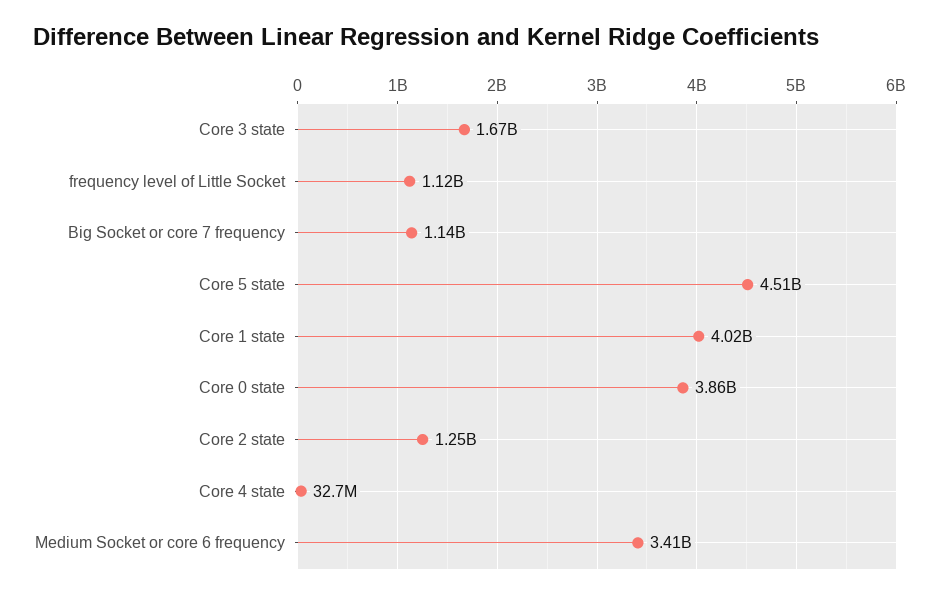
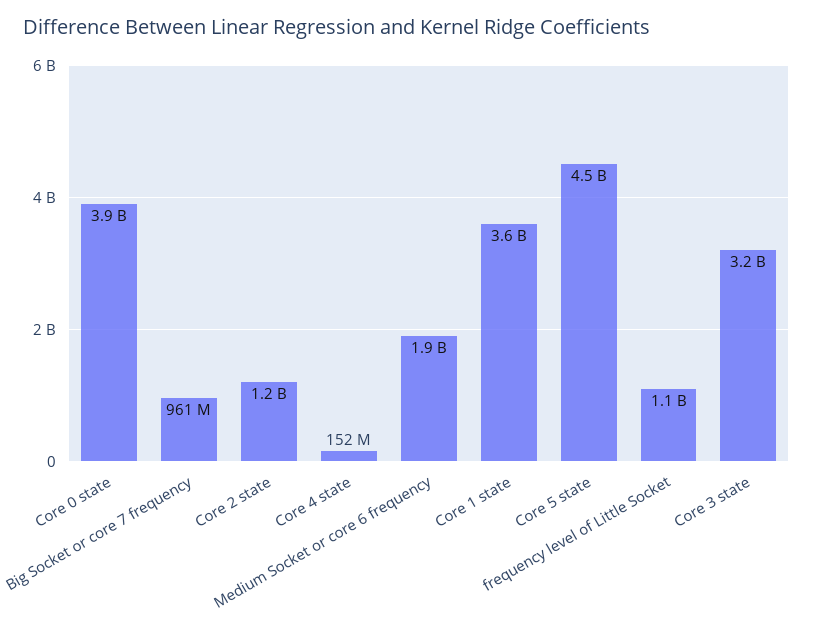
Core 3 state: 1670000000 -> 3200000000
Big Socket or core 7 frequency: 1140000000 -> 961000000
Core 1 state: 4020000000 -> 3600000000
Core 4 state: 32700000 -> 152000000
Medium Socket or core 6 frequency: 3410000000 -> 1900000000

